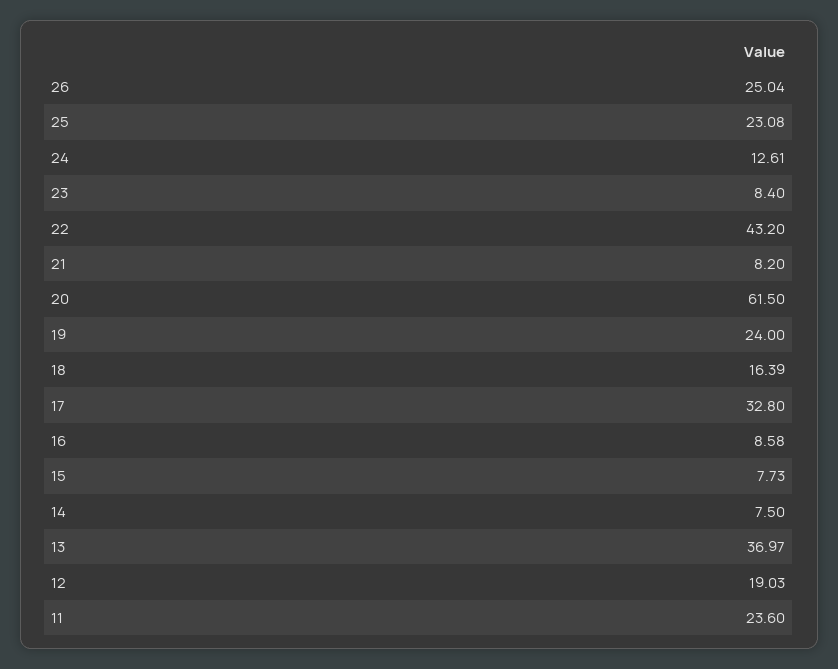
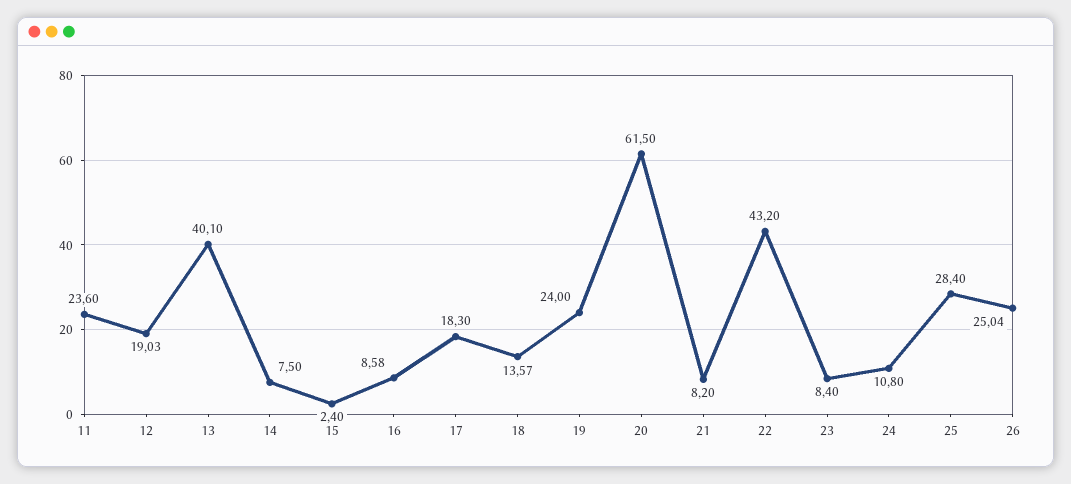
25: 23.08 -> 28.4
24: 12.61 -> 10.8
18: 16.39 -> 13.57
17: 32.8 -> 18.3
15: 7.73 -> 2.4
13: 36.97 -> 40.1

